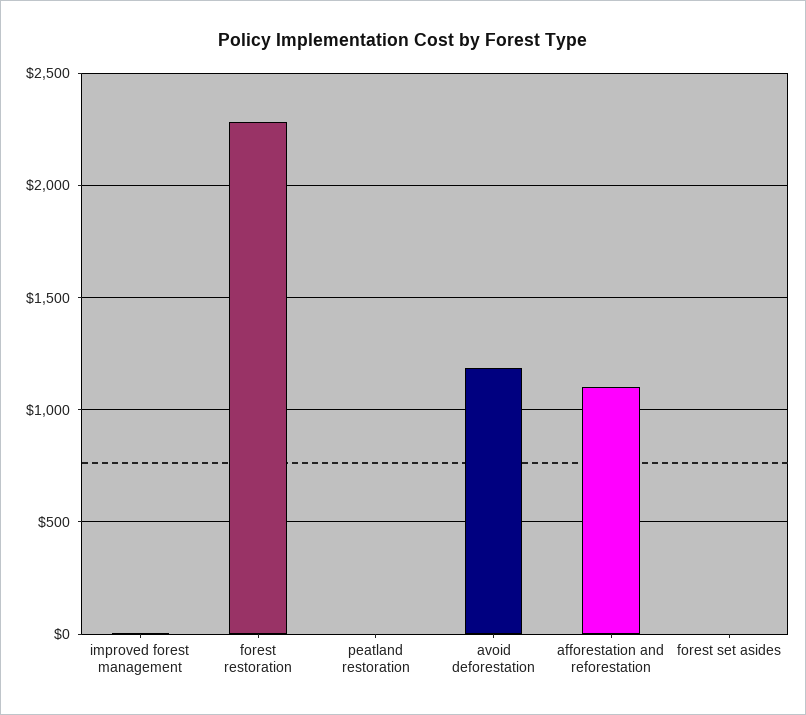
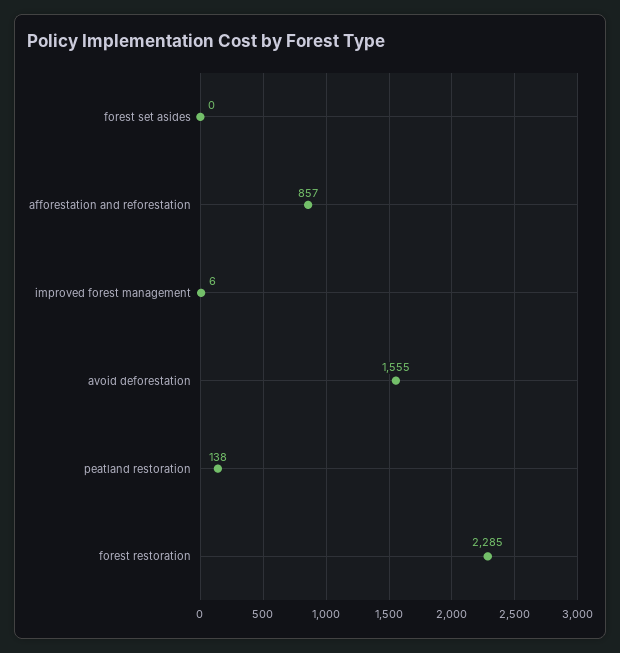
peatland restoration: 0 -> 138
avoid deforestation: 1200 -> 1555
afforestation and reforestation: 1100 -> 857

